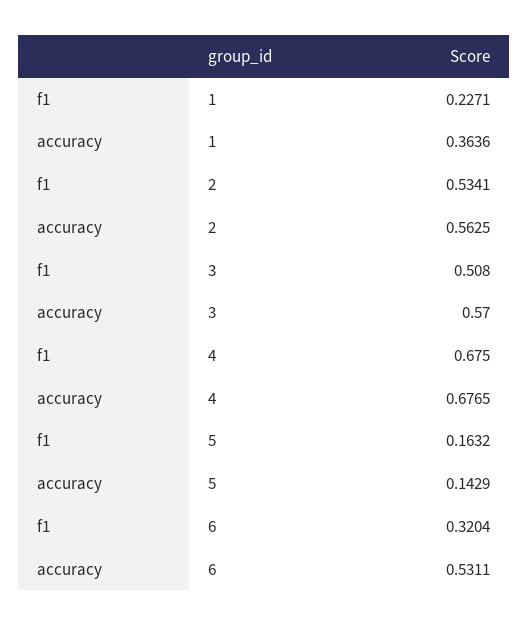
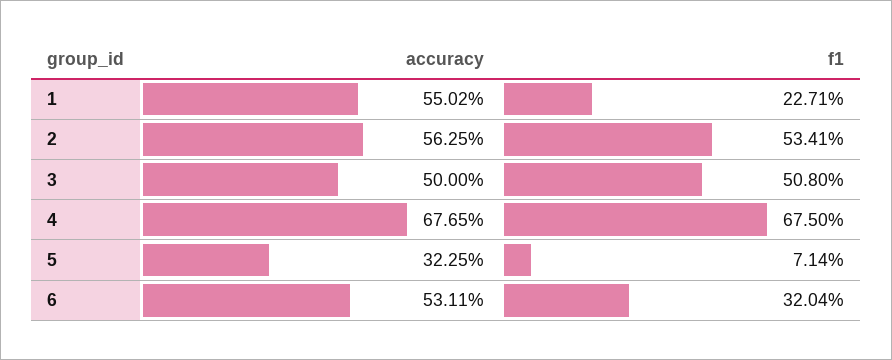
accuracy, 1: 0.3636 -> 0.5502
accuracy, 3: 0.57 -> 0.5
f1, 5: 0.1632 -> 0.0714
accuracy, 5: 0.1429 -> 0.3225

